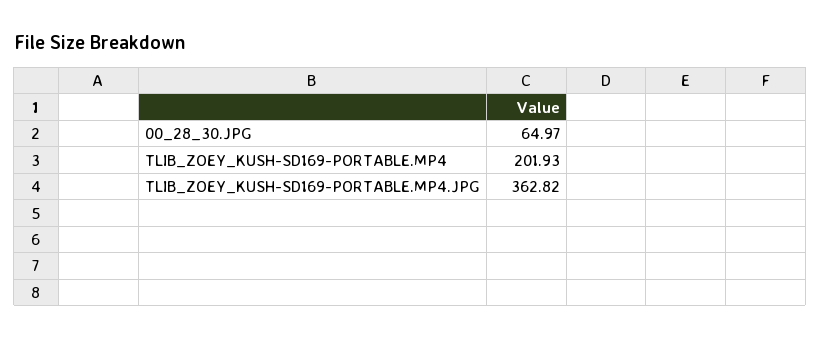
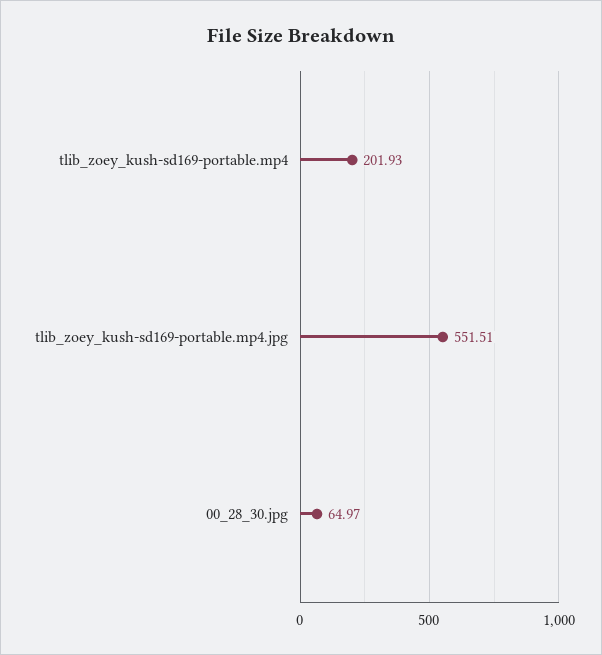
TLIB_ZOEY_KUSH-SD169-PORTABLE.MP4.JPG: 362.82 -> 551.51

